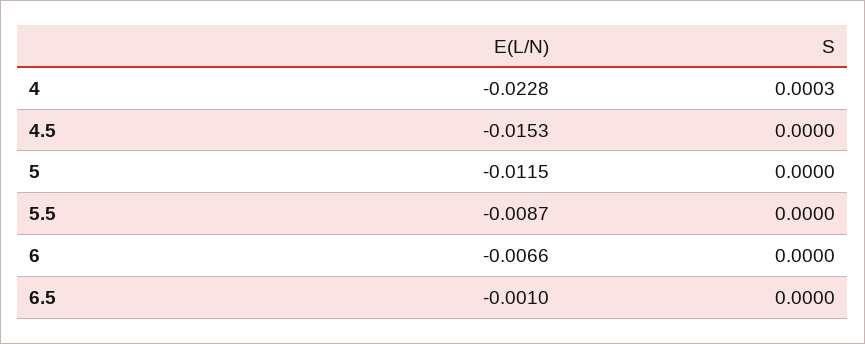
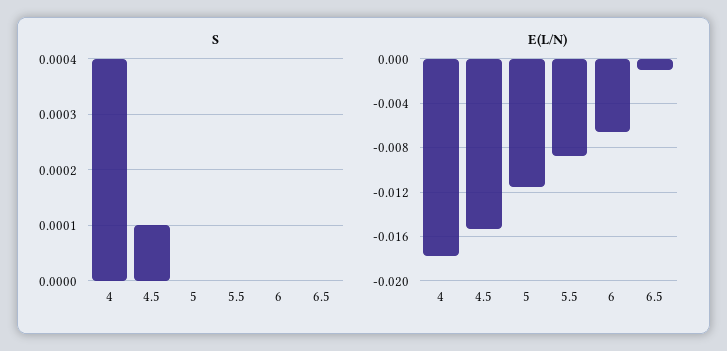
E(L/N), 4: -0.0228 -> -0.018
S, 4: 0.0003 -> 0.0004
S, 4.5: 0 -> 0.0001

